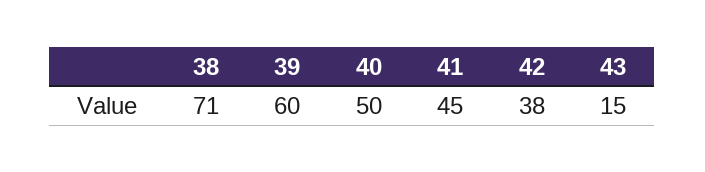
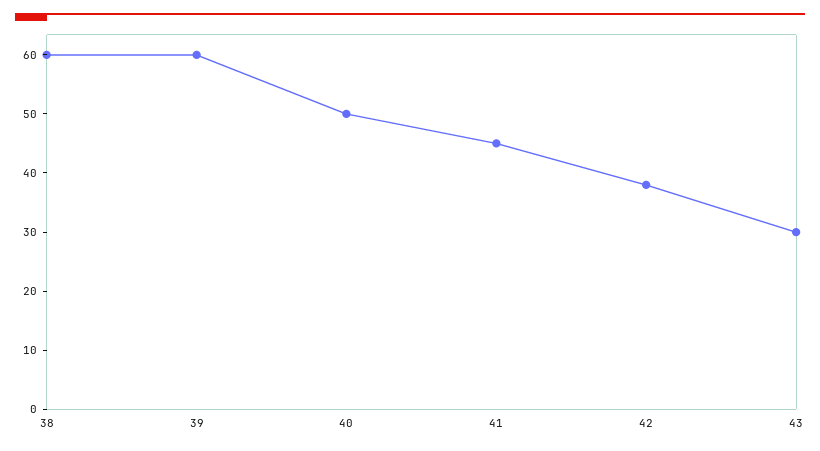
38: 71 -> 60
43: 15 -> 30

